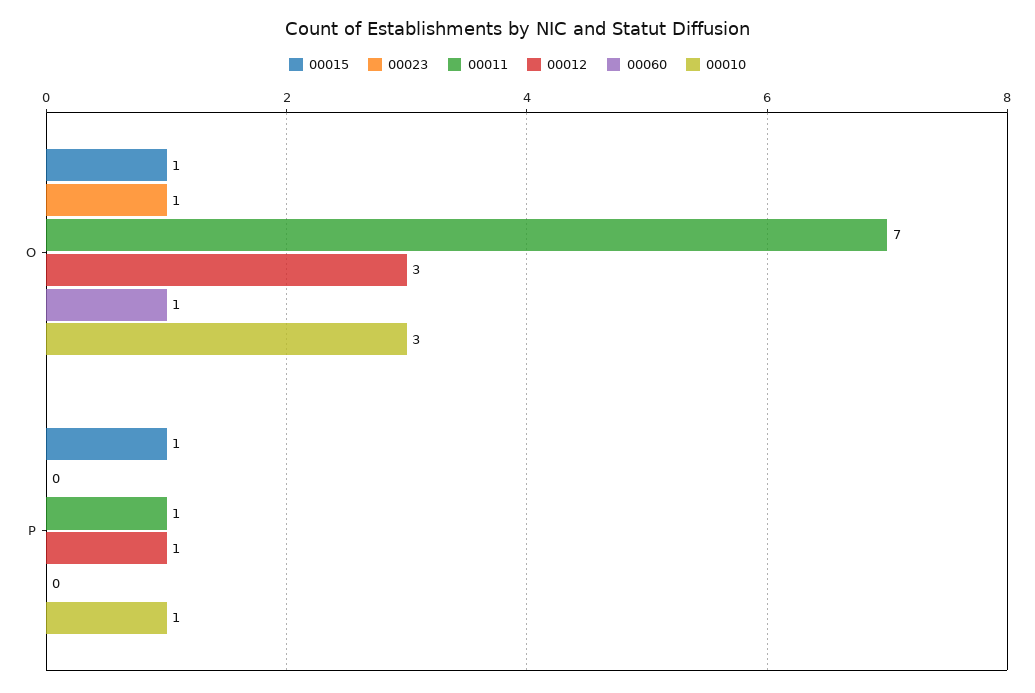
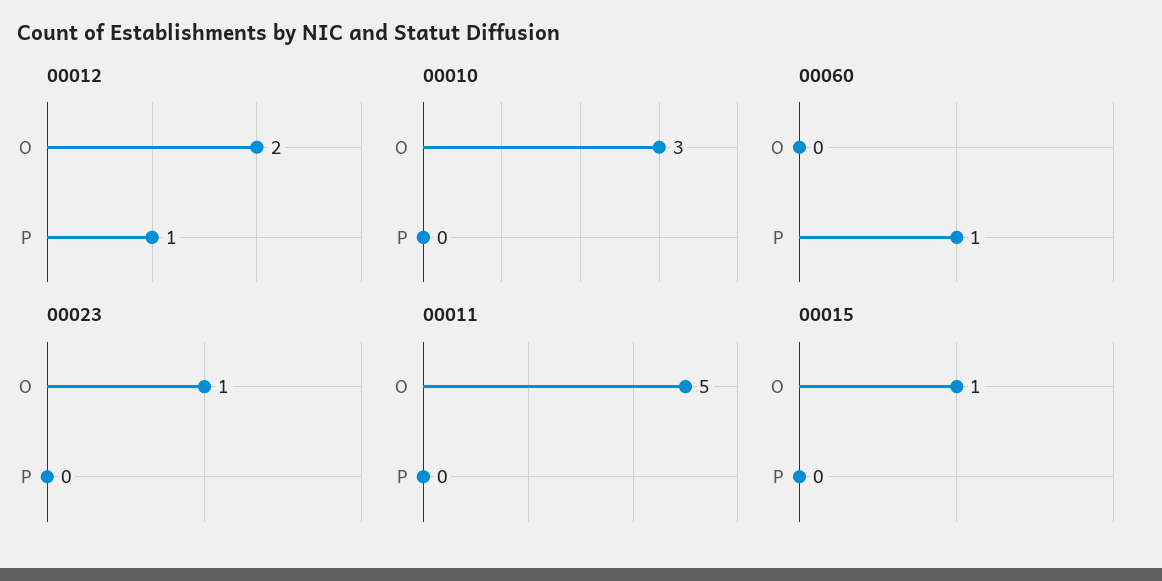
00011, O: 7 -> 5
00012, O: 3 -> 2
00060, O: 1 -> 0
00015, P: 1 -> 0
00011, P: 1 -> 0
00060, P: 0 -> 1
00010, P: 1 -> 0

